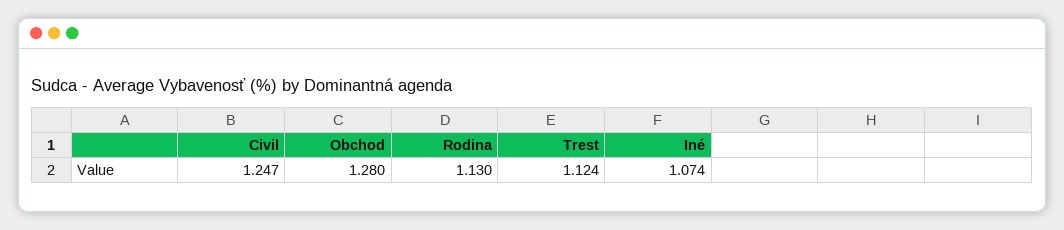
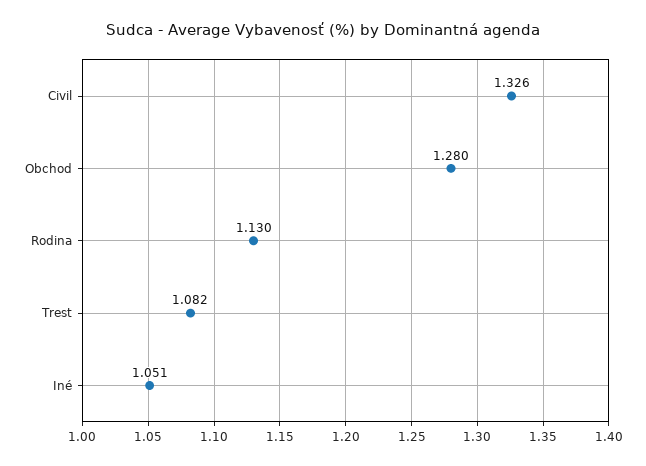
Civil: 1.247 -> 1.326
Trest: 1.124 -> 1.082
Iné: 1.074 -> 1.051

